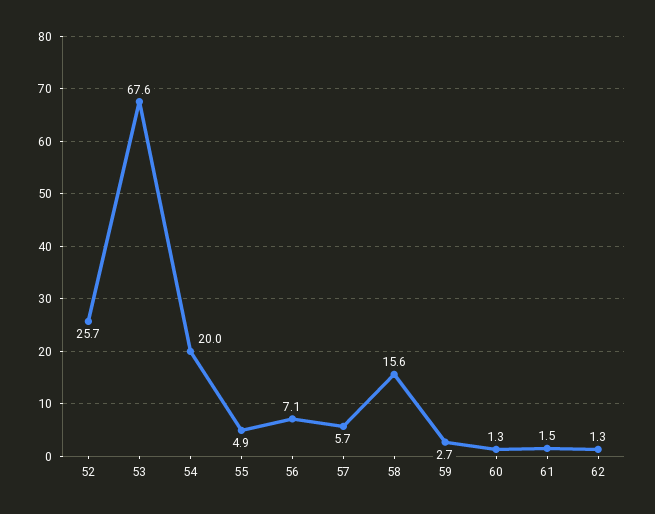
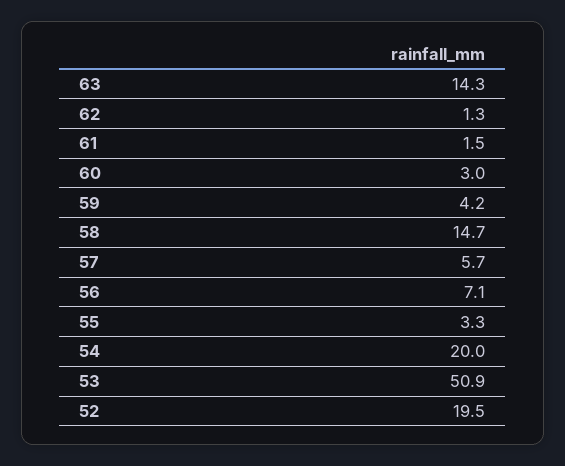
52: 25.7 -> 19.5
53: 67.6 -> 50.9
55: 4.9 -> 3.3
58: 15.6 -> 14.7
59: 2.7 -> 4.2
60: 1.3 -> 3
63: none -> 14.3

